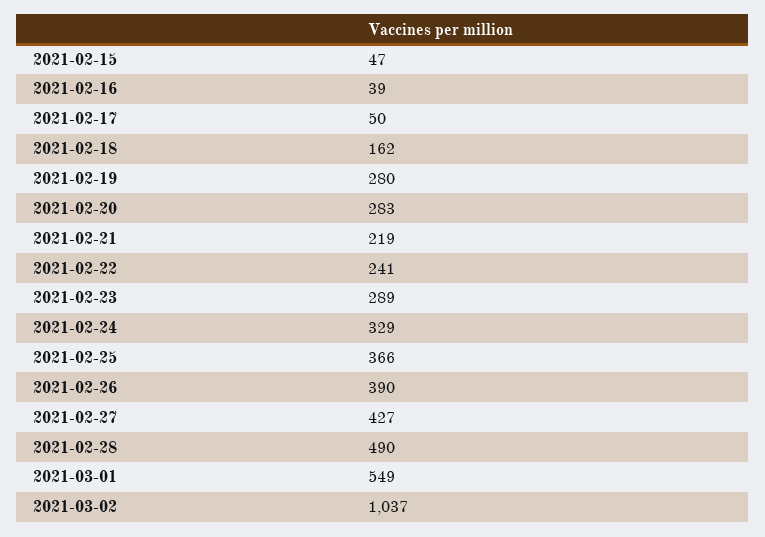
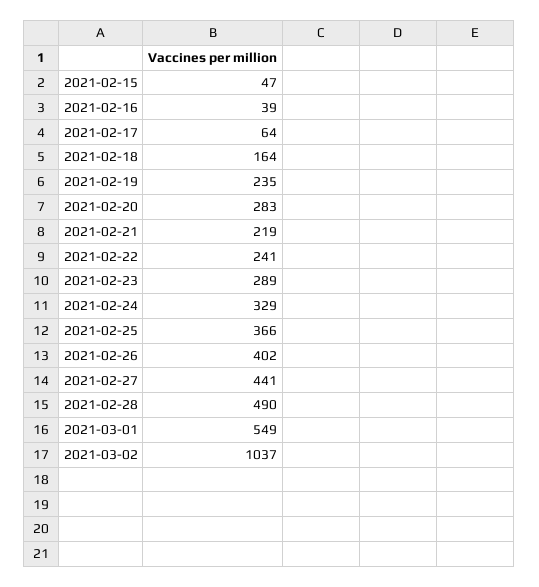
2021-02-17: 50 -> 64
2021-02-18: 162 -> 164
2021-02-19: 280 -> 235
2021-02-26: 390 -> 402
2021-02-27: 427 -> 441

